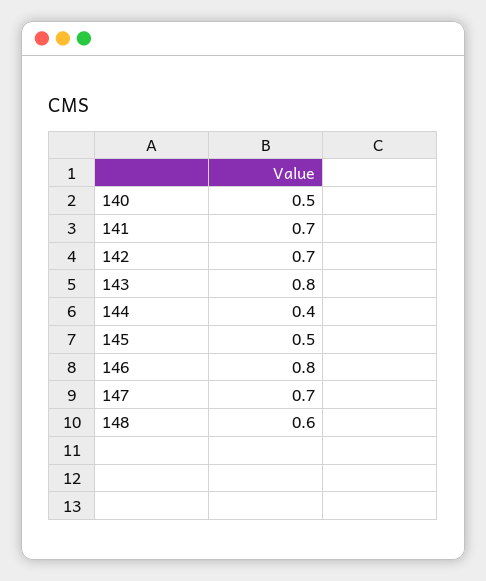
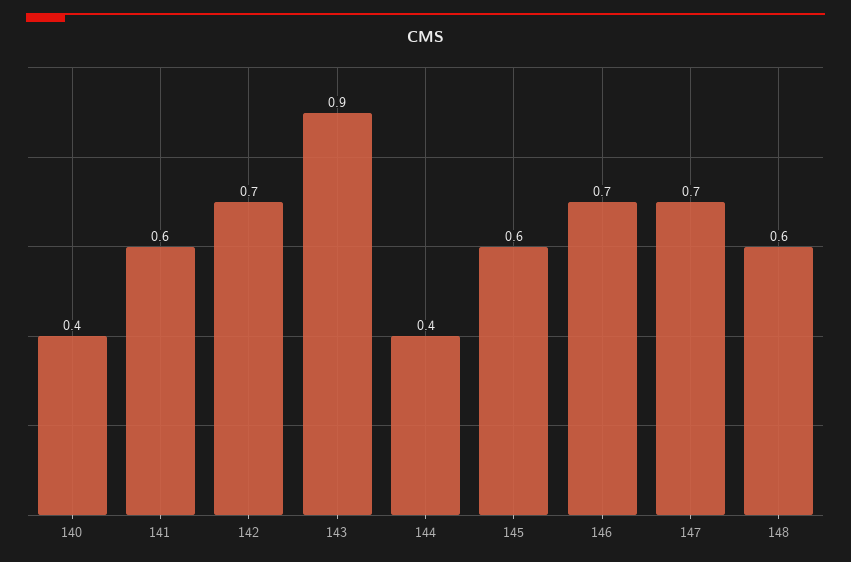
140: 0.5 -> 0.4
141: 0.7 -> 0.6
143: 0.8 -> 0.9
145: 0.5 -> 0.6
146: 0.8 -> 0.7

